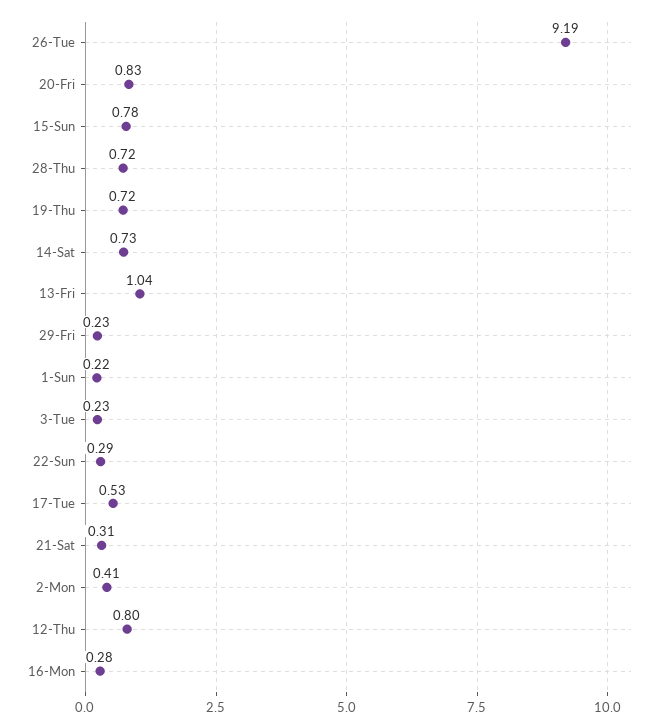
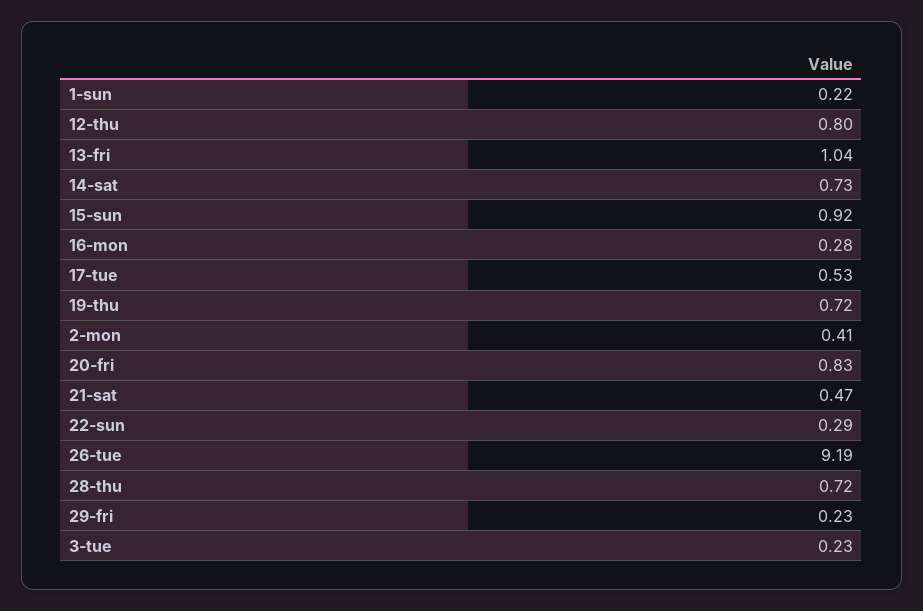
15-Sun: 0.78 -> 0.92
21-Sat: 0.31 -> 0.47

